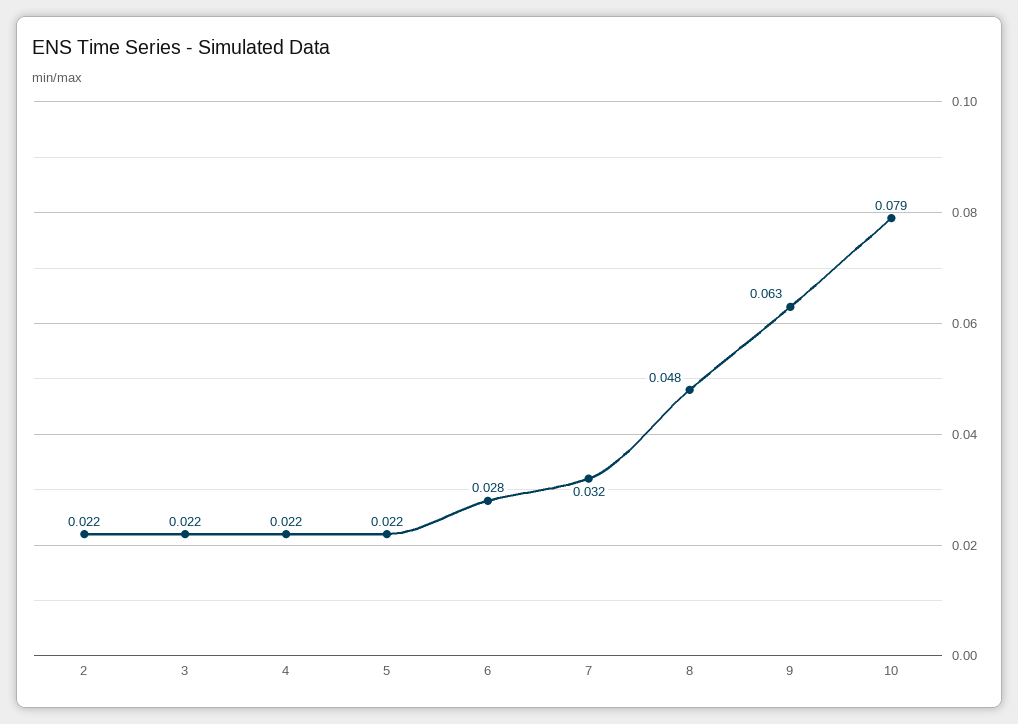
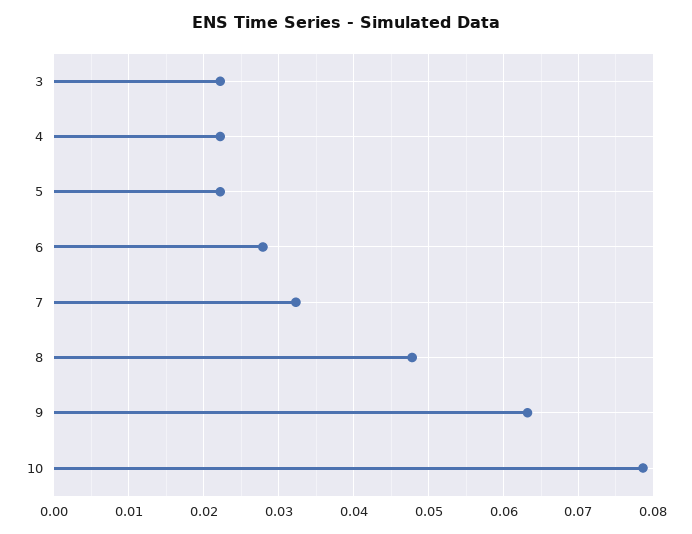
2: 0.022 -> none

